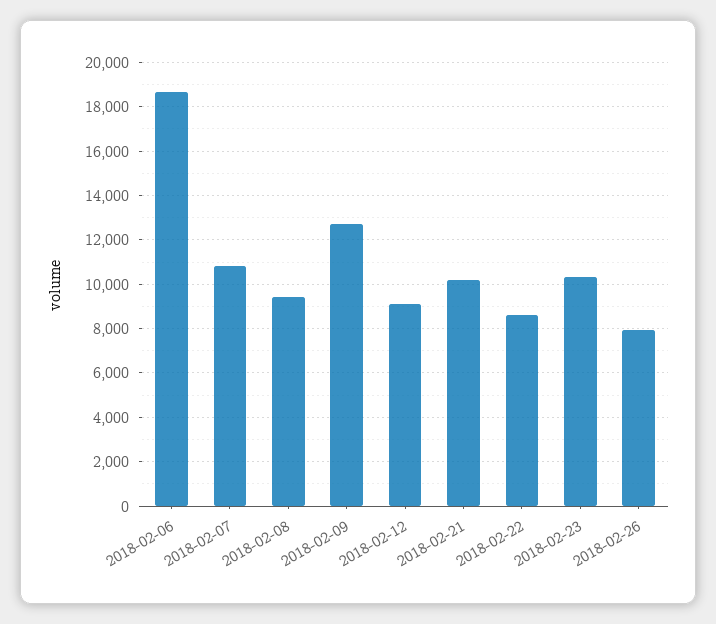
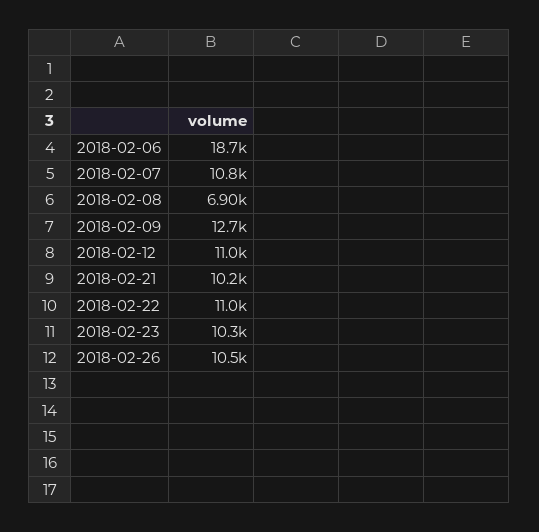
2018-02-08: 9500 -> 6900
2018-02-12: 9000 -> 11000
2018-02-22: 8500 -> 11000
2018-02-26: 8000 -> 10500

